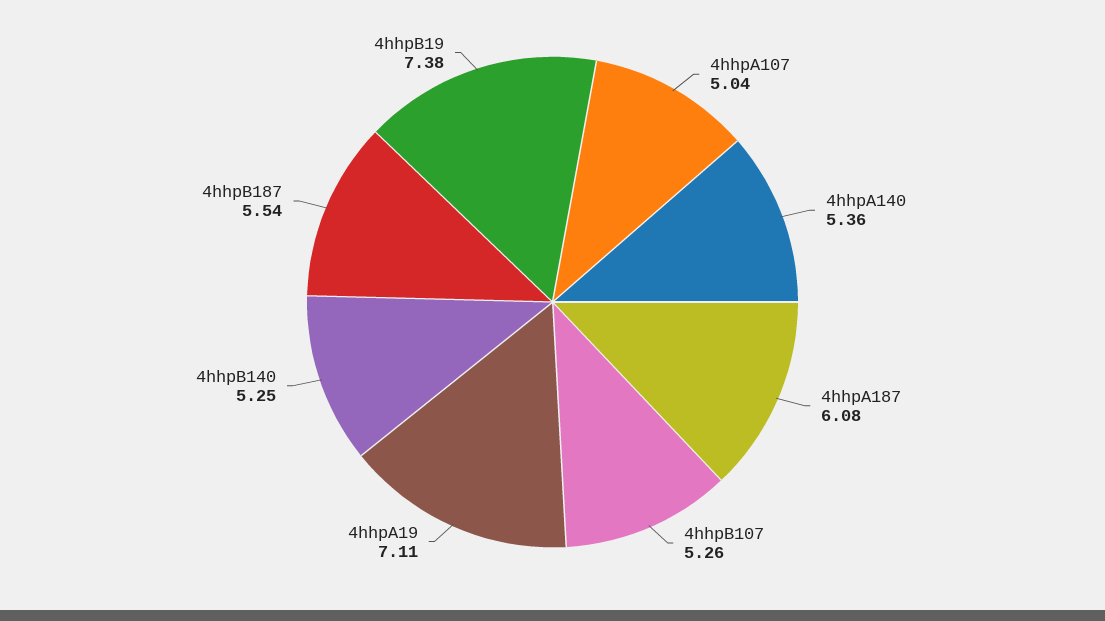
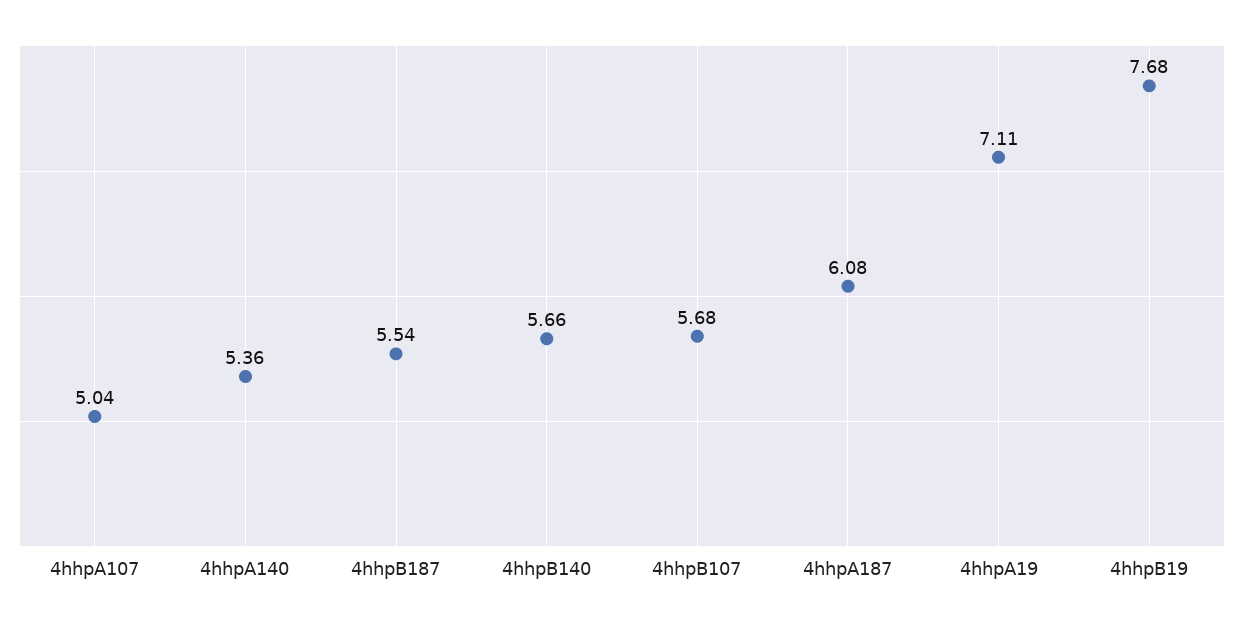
4hhpB107: 5.26 -> 5.68
4hhpB140: 5.25 -> 5.66
4hhpB19: 7.38 -> 7.68

